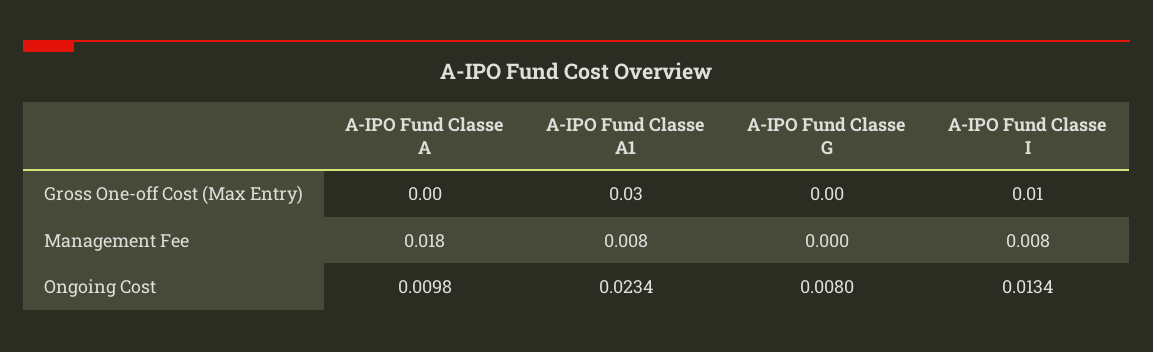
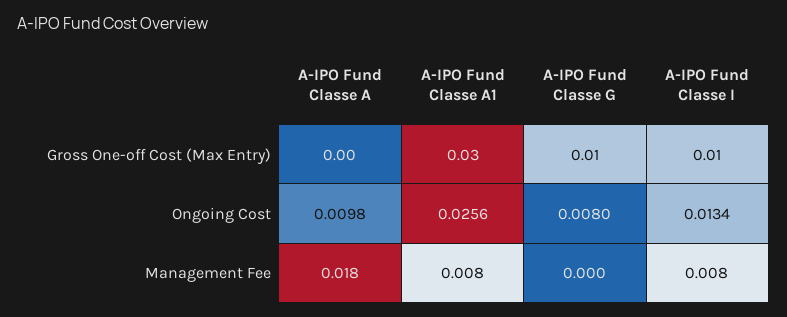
A-IPO Fund Classe G, Gross One-off Cost (Max Entry): 0 -> 0.01
A-IPO Fund Classe A1, Ongoing Cost: 0.0234 -> 0.0256

